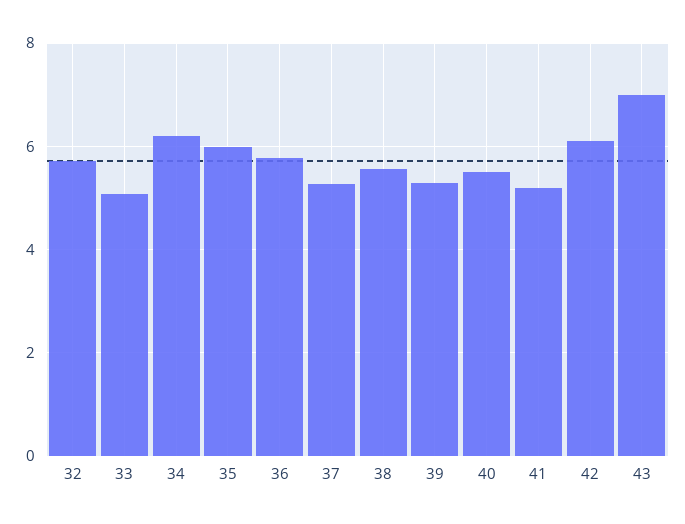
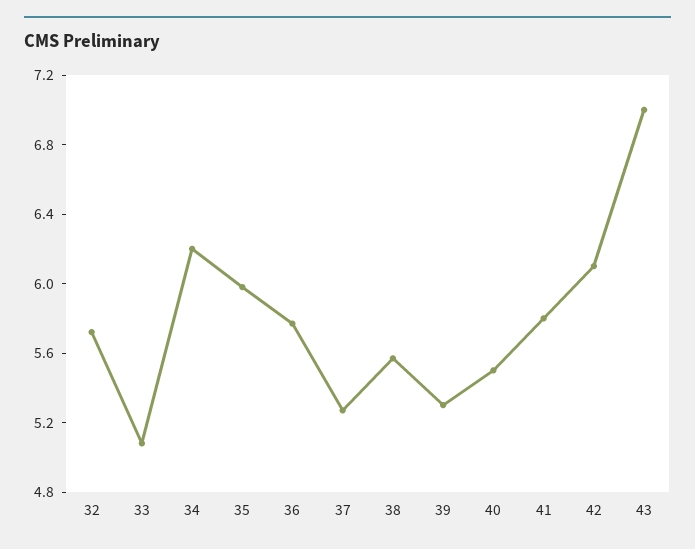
41: 5.2 -> 5.8

